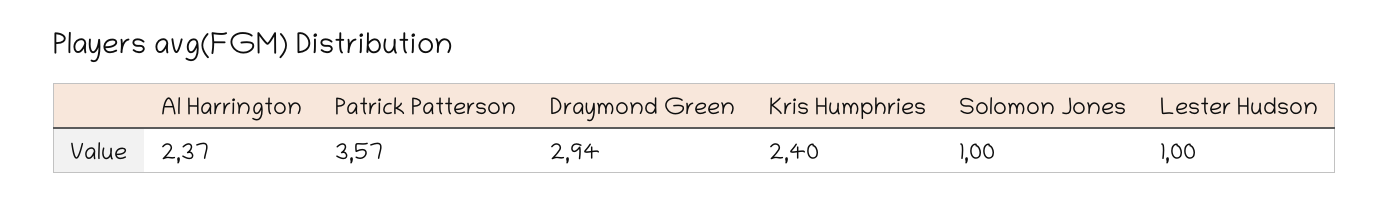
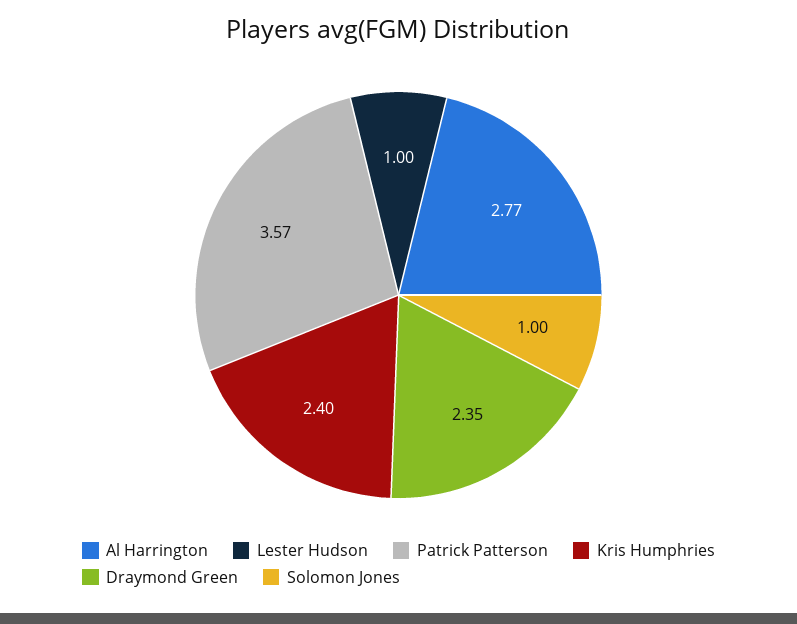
Al Harrington: 2.37 -> 2.77
Draymond Green: 2.94 -> 2.35

